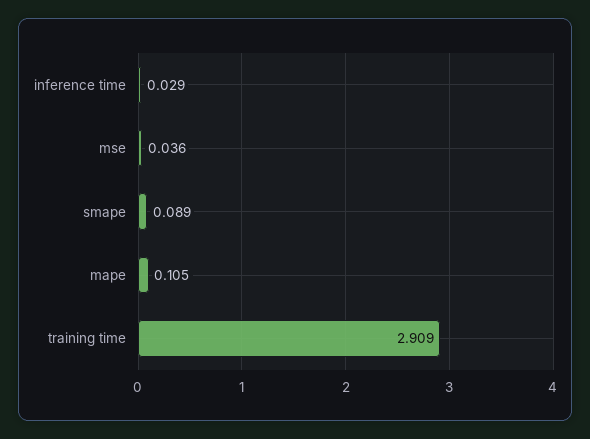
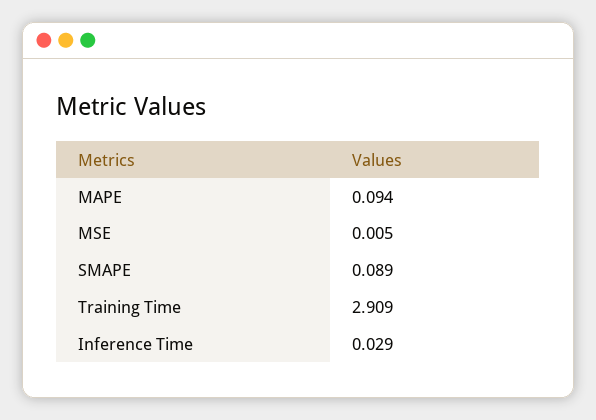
mse: 0.036 -> 0.005
mape: 0.105 -> 0.094

